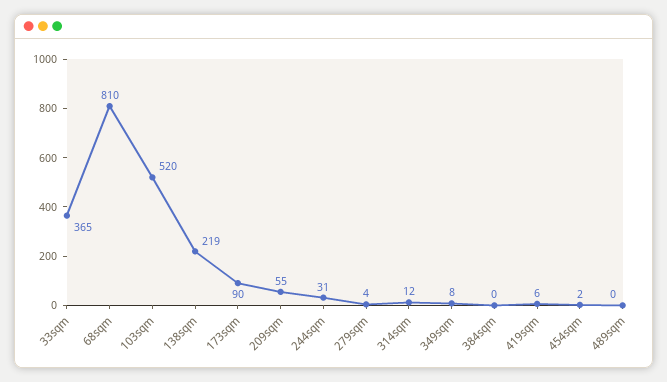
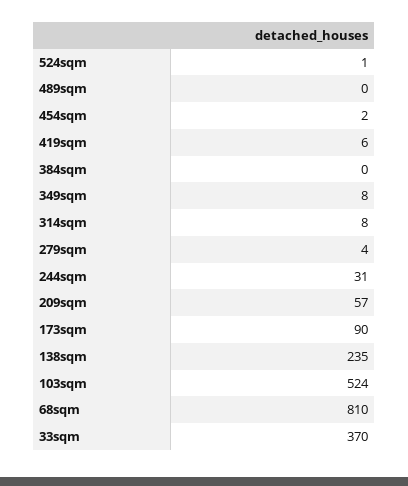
33sqm: 365 -> 370
103sqm: 520 -> 524
138sqm: 219 -> 235
209sqm: 55 -> 57
314sqm: 12 -> 8
524sqm: none -> 1

